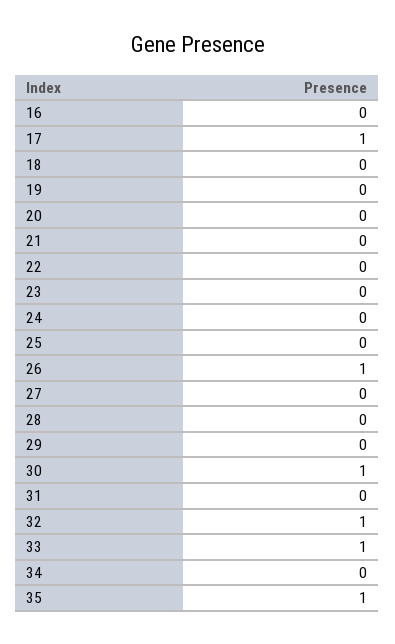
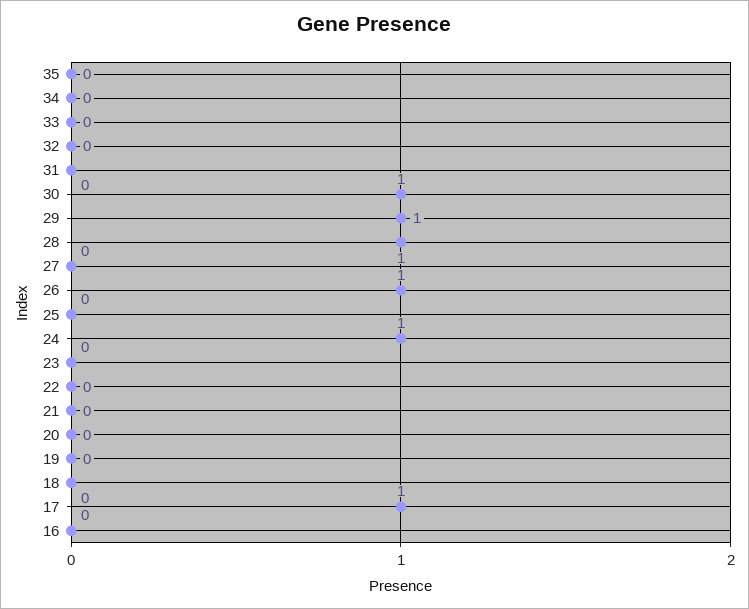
24: 0 -> 1
28: 0 -> 1
29: 0 -> 1
32: 1 -> 0
33: 1 -> 0
35: 1 -> 0

